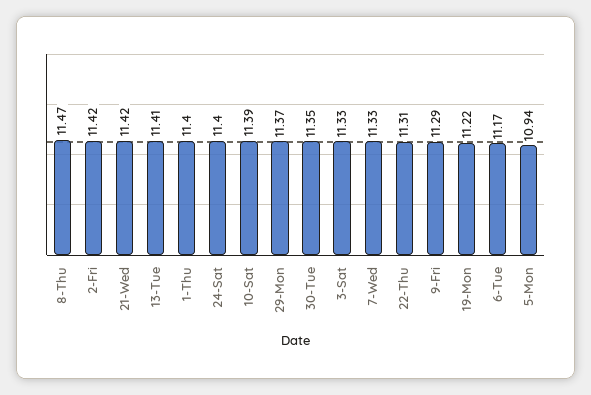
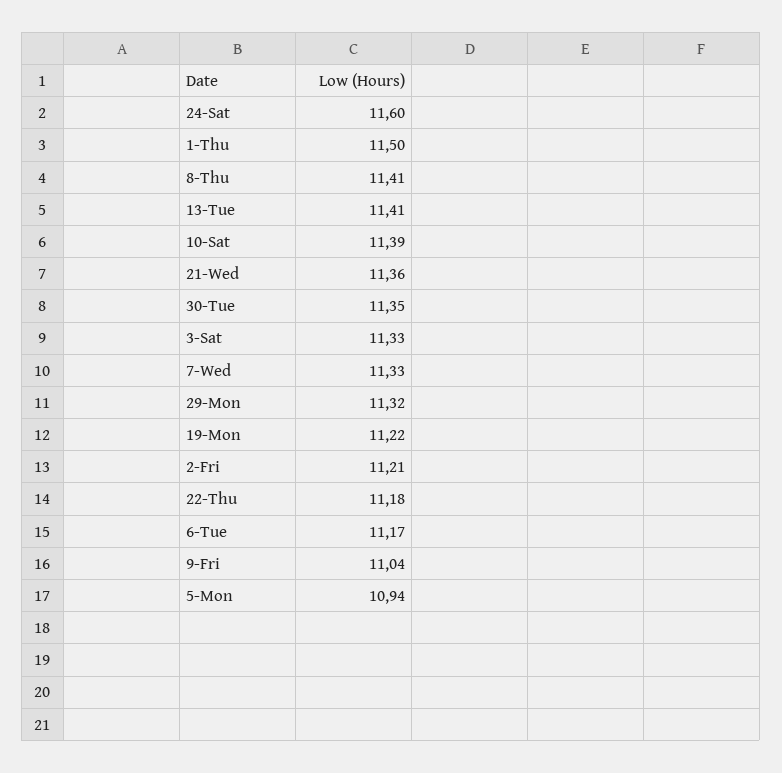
8-Thu: 11.47 -> 11.41
2-Fri: 11.42 -> 11.21
21-Wed: 11.42 -> 11.36
1-Thu: 11.4 -> 11.5
24-Sat: 11.4 -> 11.6
29-Mon: 11.37 -> 11.32
22-Thu: 11.31 -> 11.18
9-Fri: 11.29 -> 11.04

